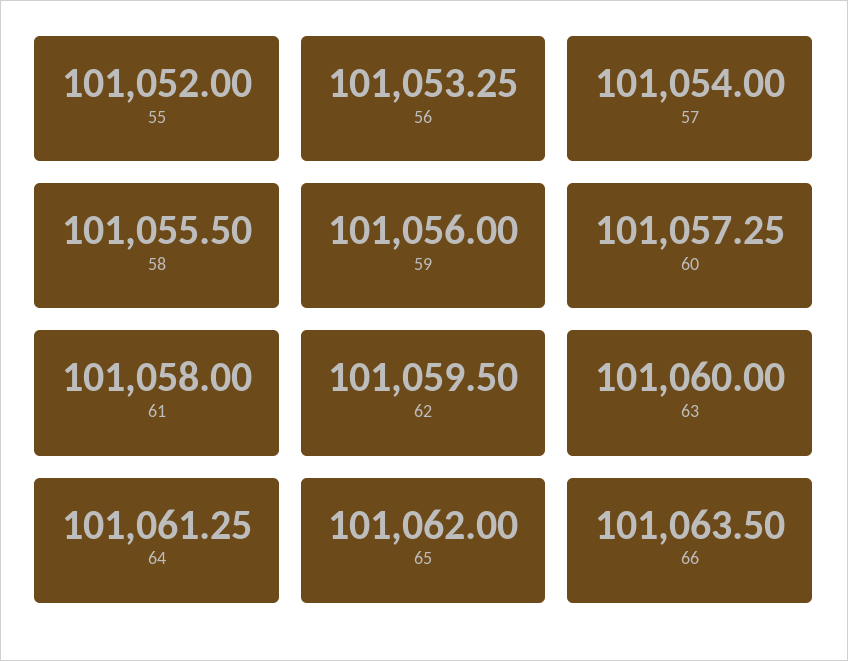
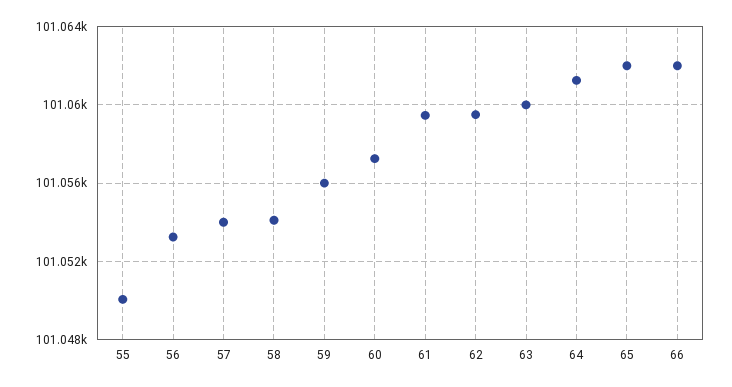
55: 101052 -> 101050
58: 101055.5 -> 101054
61: 101058 -> 101059.5
66: 101063.5 -> 101062

